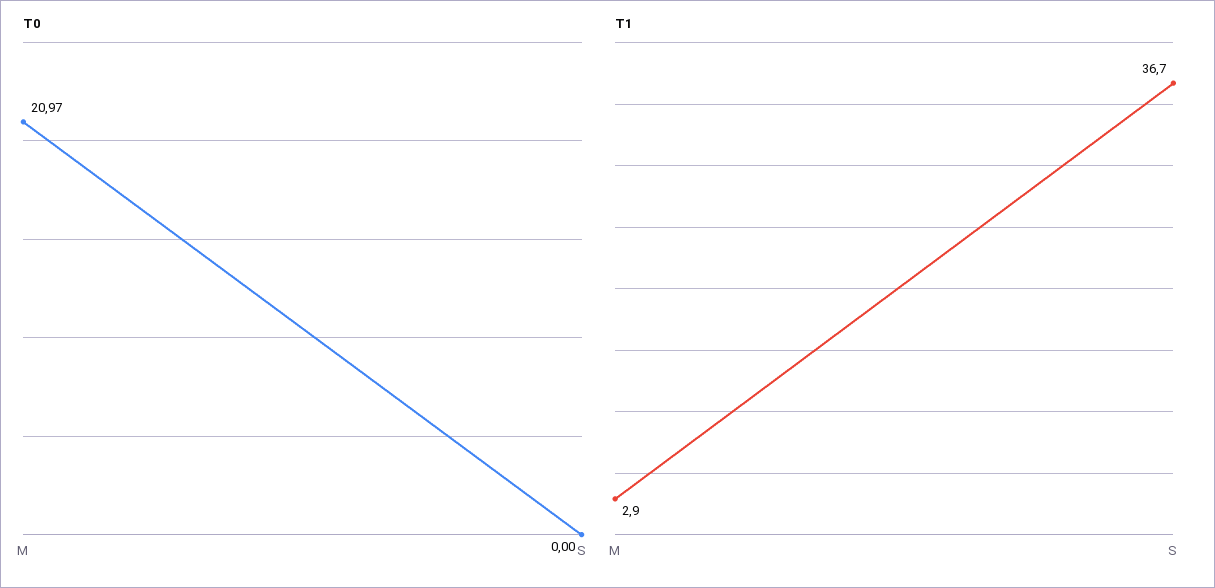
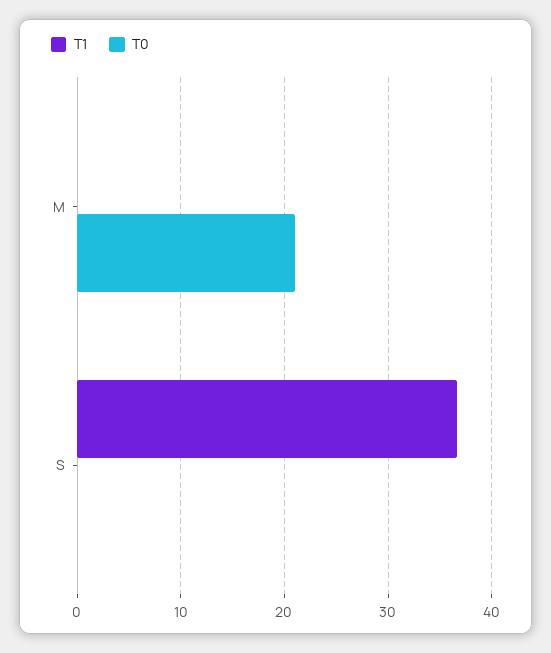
T1, M: 2.9 -> 0

